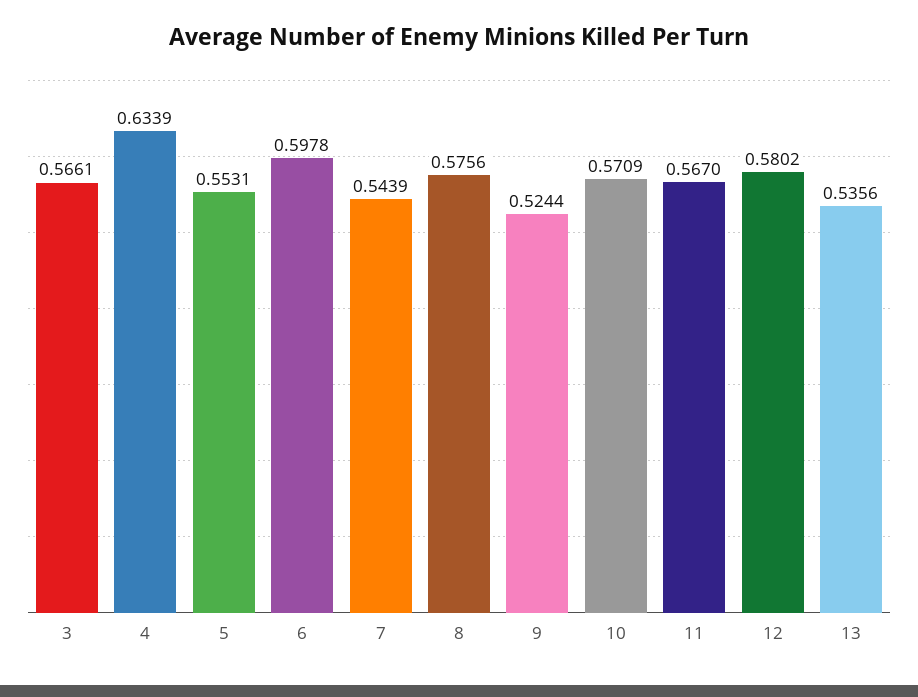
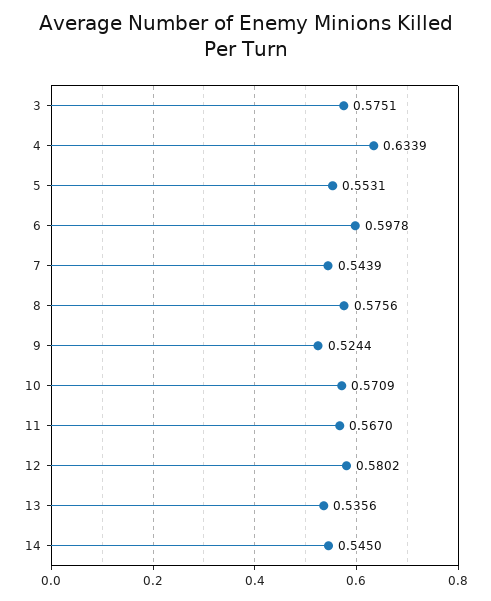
3: 0.5661 -> 0.5751
14: none -> 0.545

